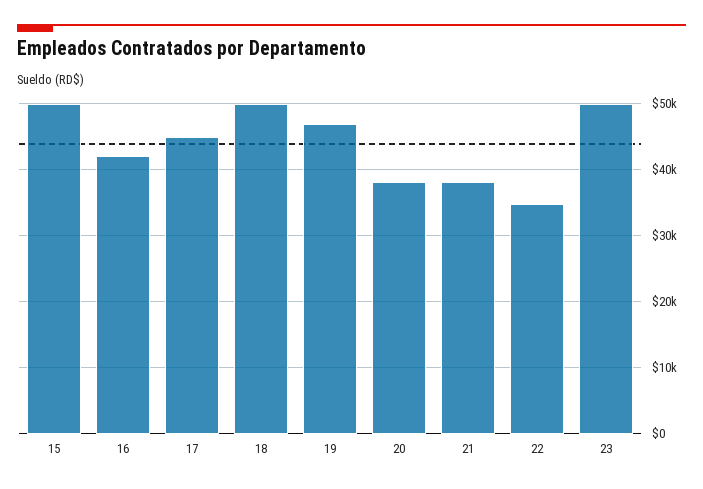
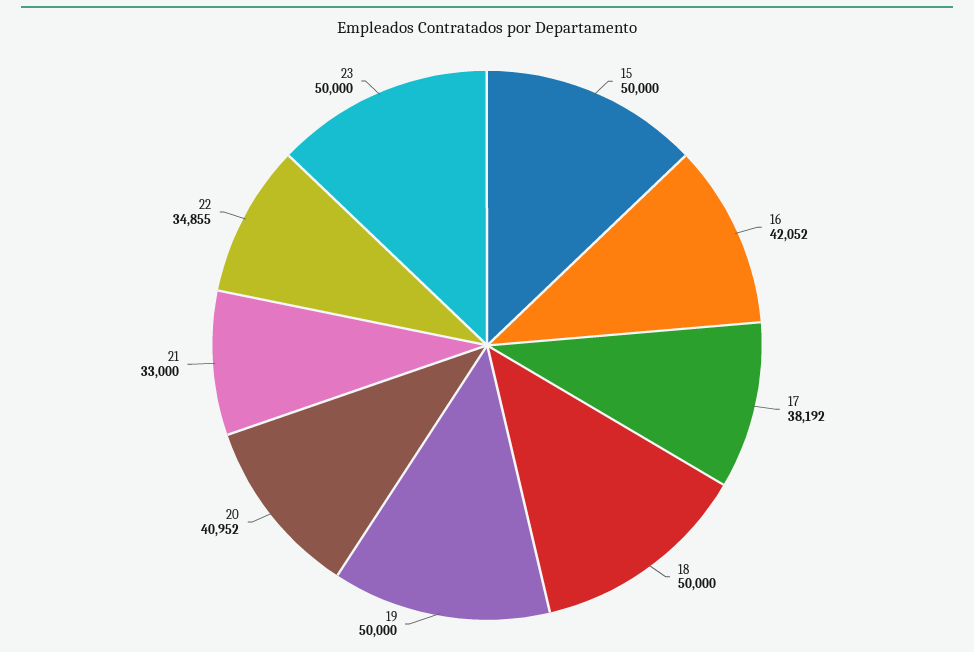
17: 45000 -> 38192
19: 47000 -> 50000
20: 38000 -> 40952
21: 38000 -> 33000

